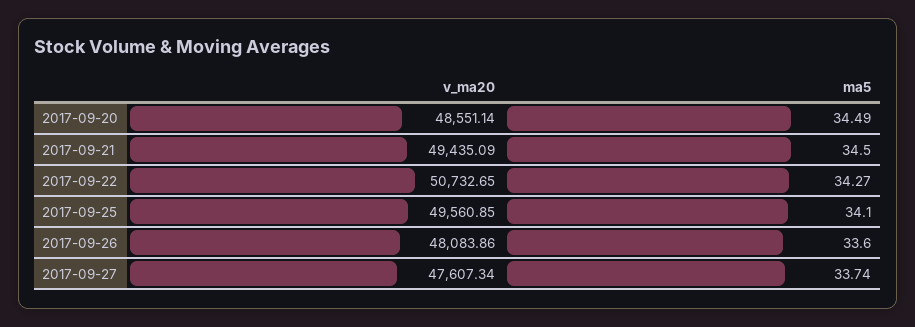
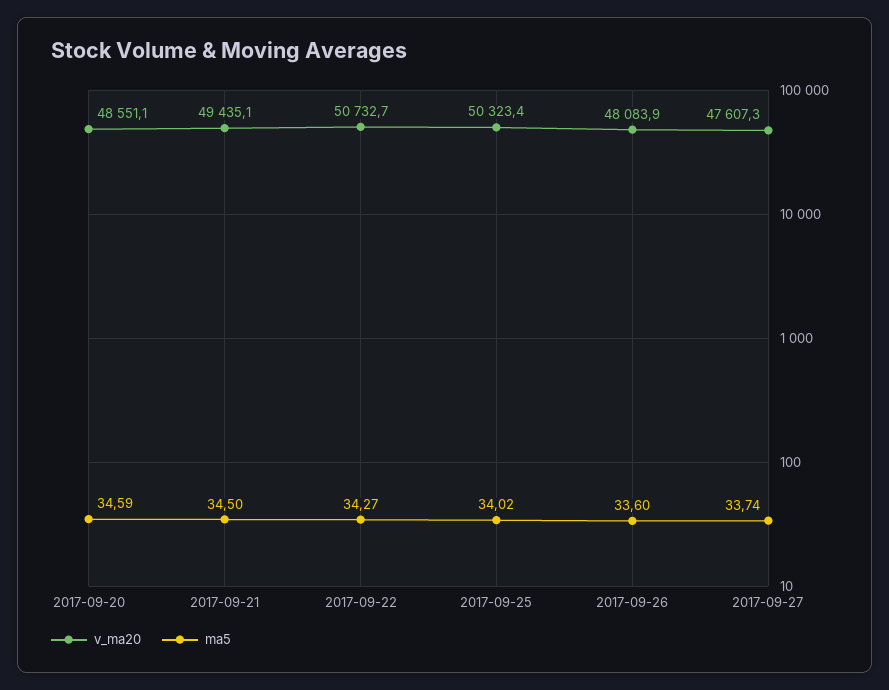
ma5, 2017-09-20: 34.49 -> 34.59
v_ma20, 2017-09-25: 49560.85 -> 50323.4
ma5, 2017-09-25: 34.1 -> 34.02

